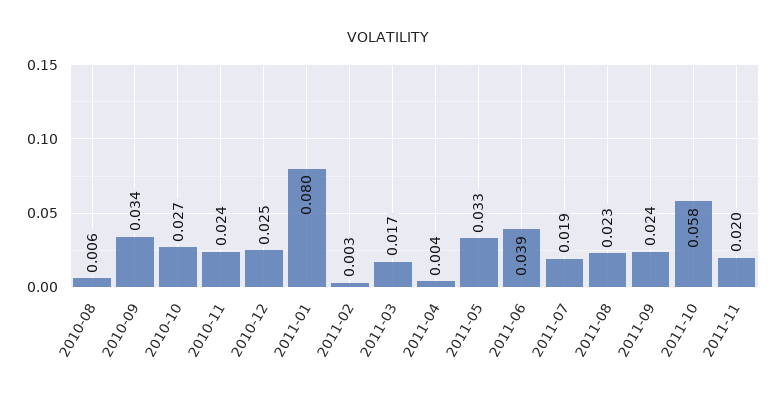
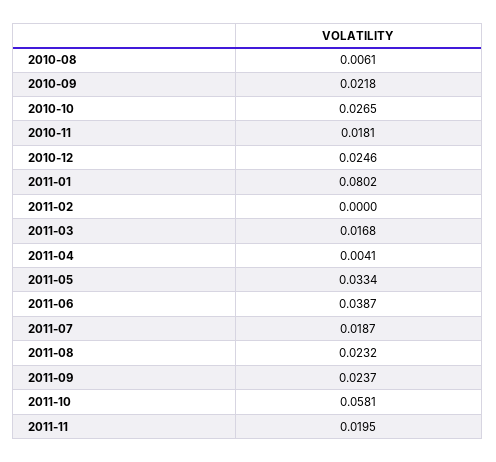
2010-09: 0.034 -> 0.0218
2010-11: 0.024 -> 0.0181
2011-02: 0.003 -> 0

